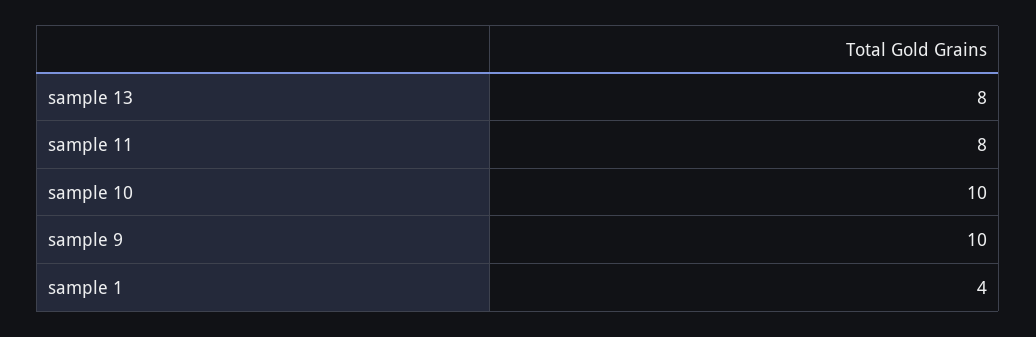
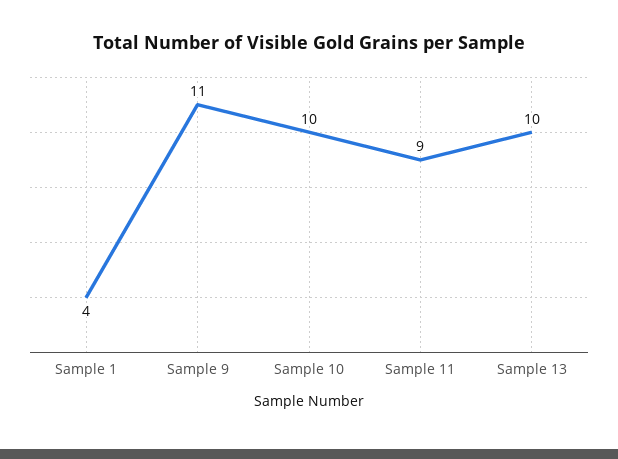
sample 13: 8 -> 10
sample 11: 8 -> 9
sample 9: 10 -> 11

